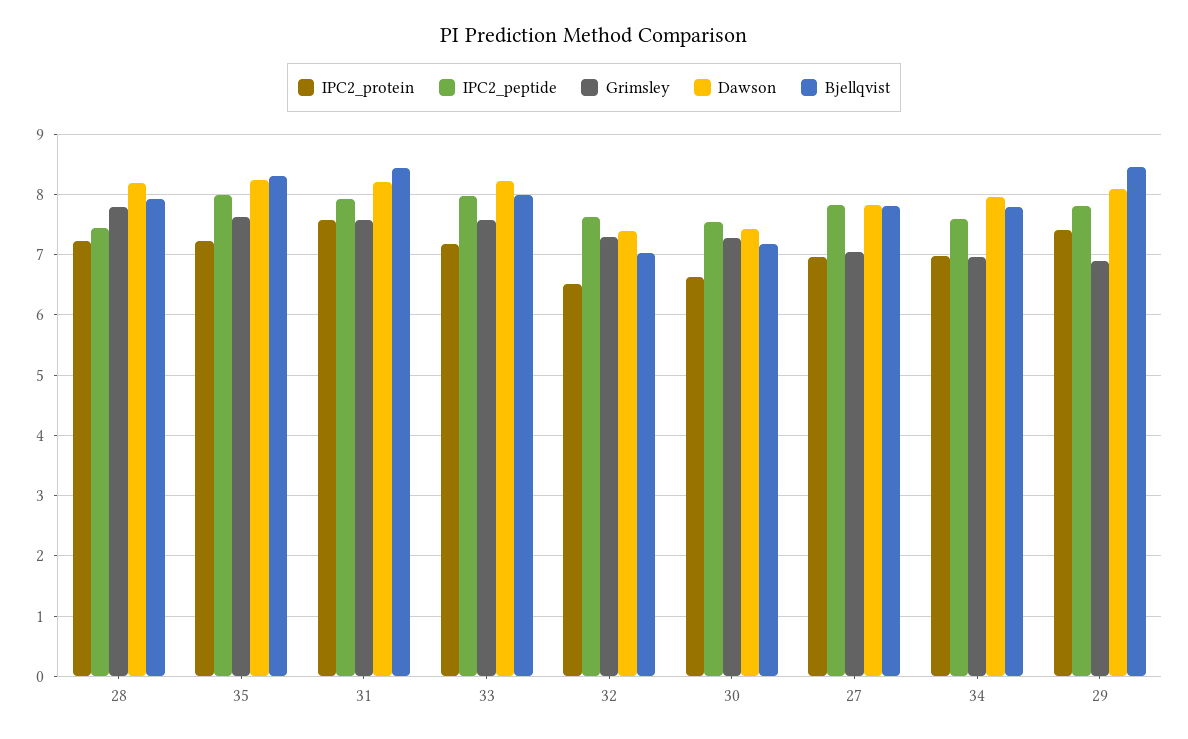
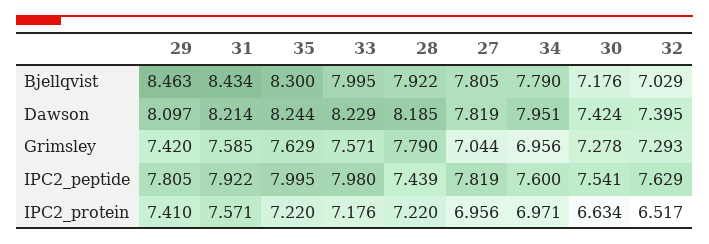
Grimsley, 29: 6.9 -> 7.42

